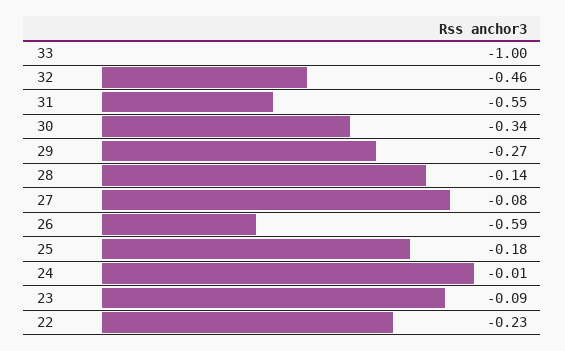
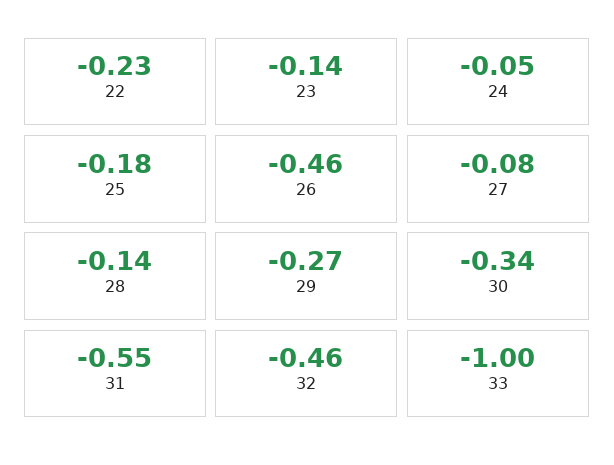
26: -0.59 -> -0.46
24: -0.01 -> -0.05
23: -0.09 -> -0.14

